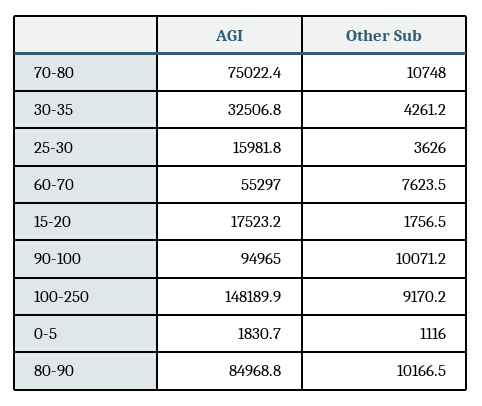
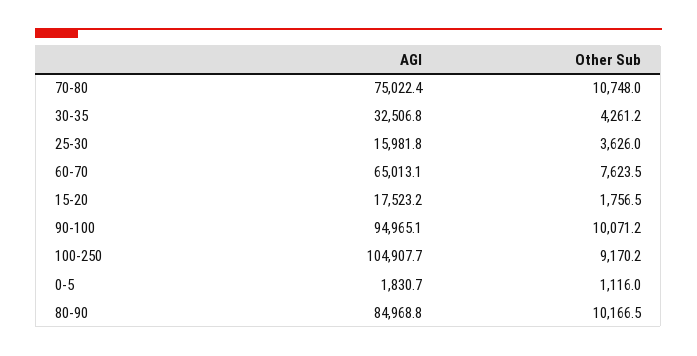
AGI, 60-70: 55297 -> 65013.1
AGI, 90-100: 94965 -> 94965.1
AGI, 100-250: 148189.9 -> 104907.7

